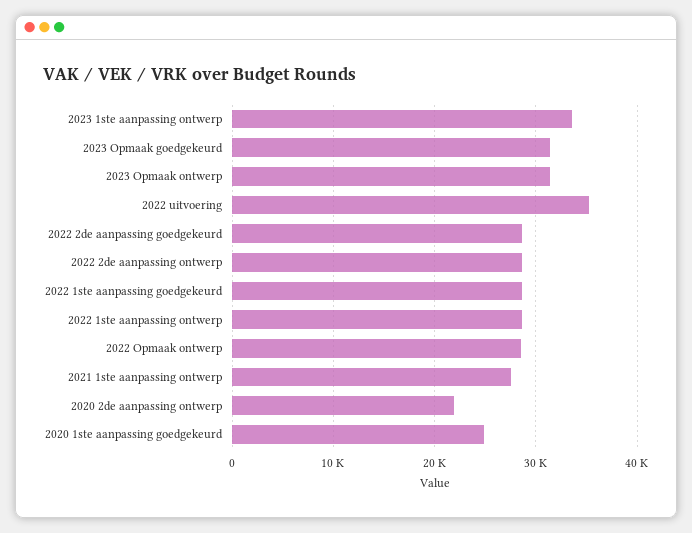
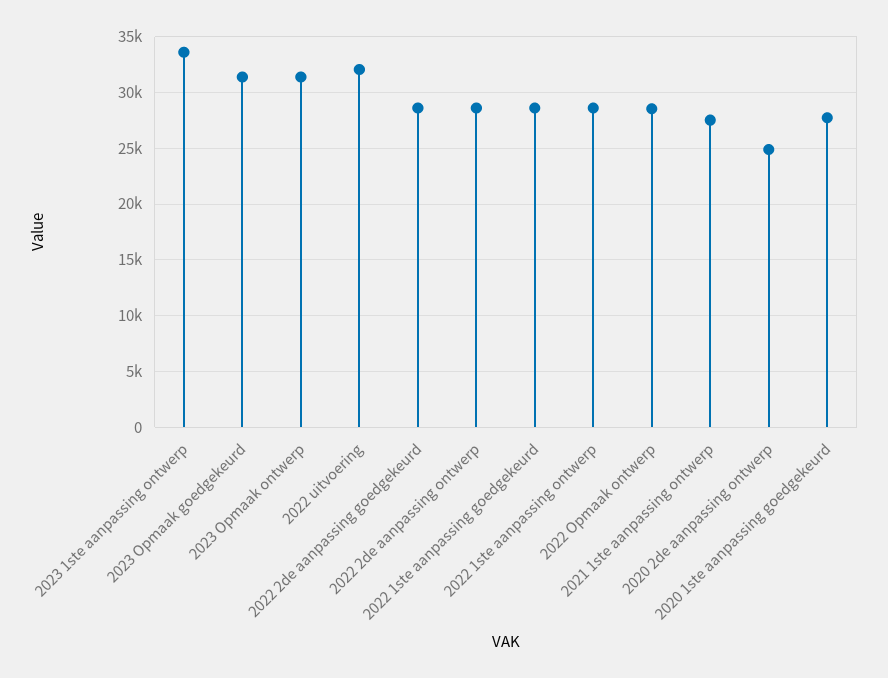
2022 uitvoering: 35000 -> 32000
2020 2de aanpassing ontwerp: 22000 -> 25000
2020 1ste aanpassing goedgekeurd: 25000 -> 28000

